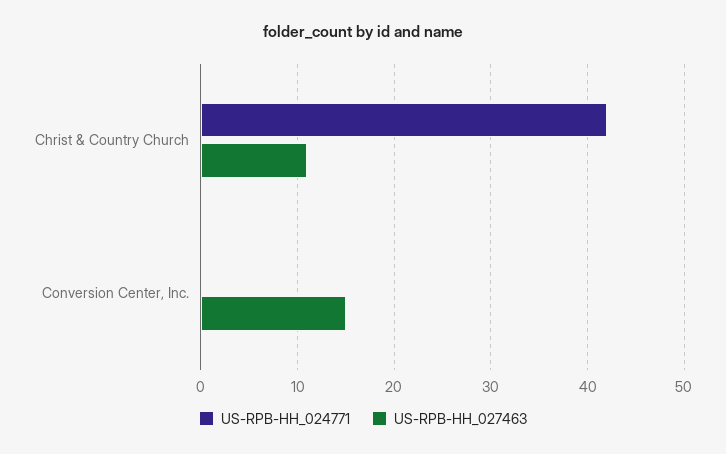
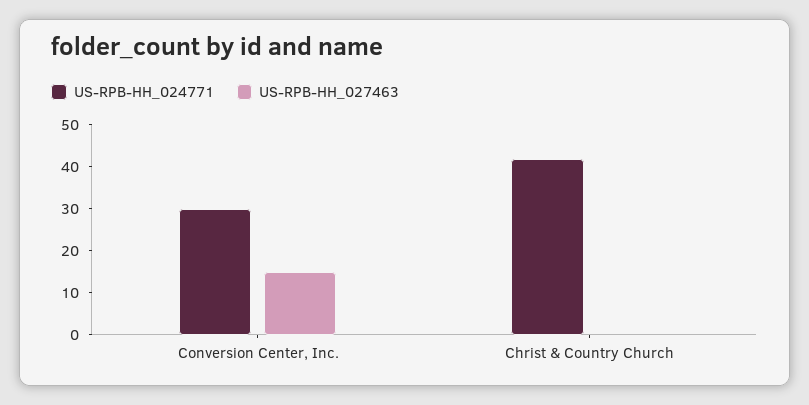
US-RPB-HH_027463, Christ & Country Church: 11 -> 0
US-RPB-HH_024771, Conversion Center, Inc.: 0 -> 30

